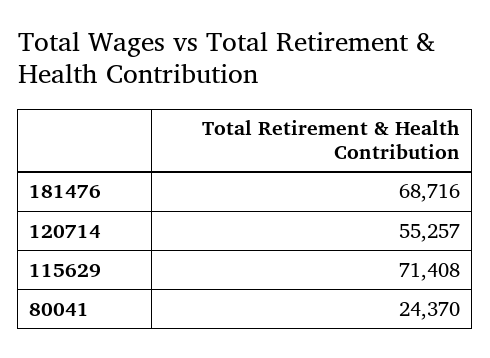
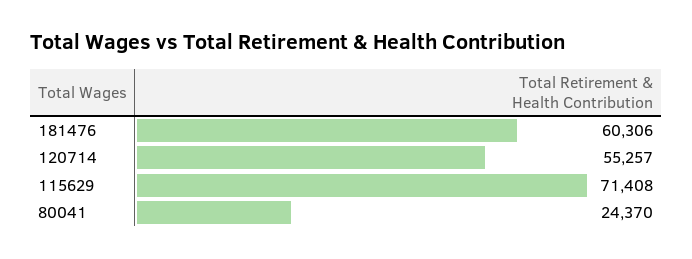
181476: 68716 -> 60306

